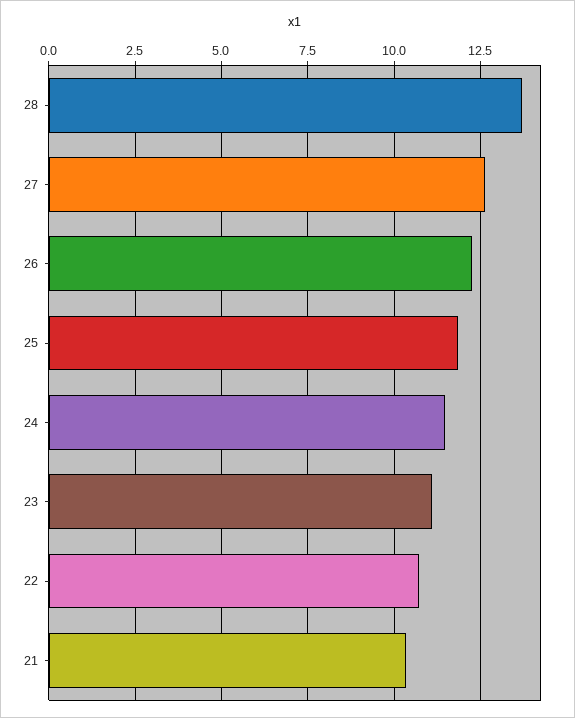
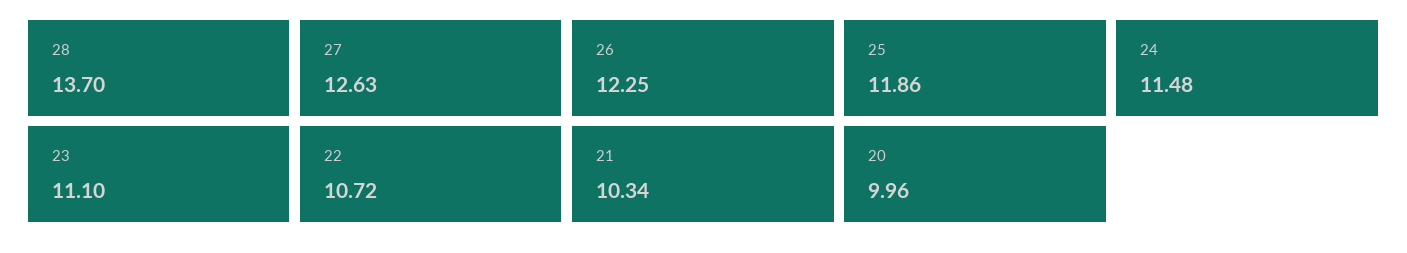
20: none -> 9.96

